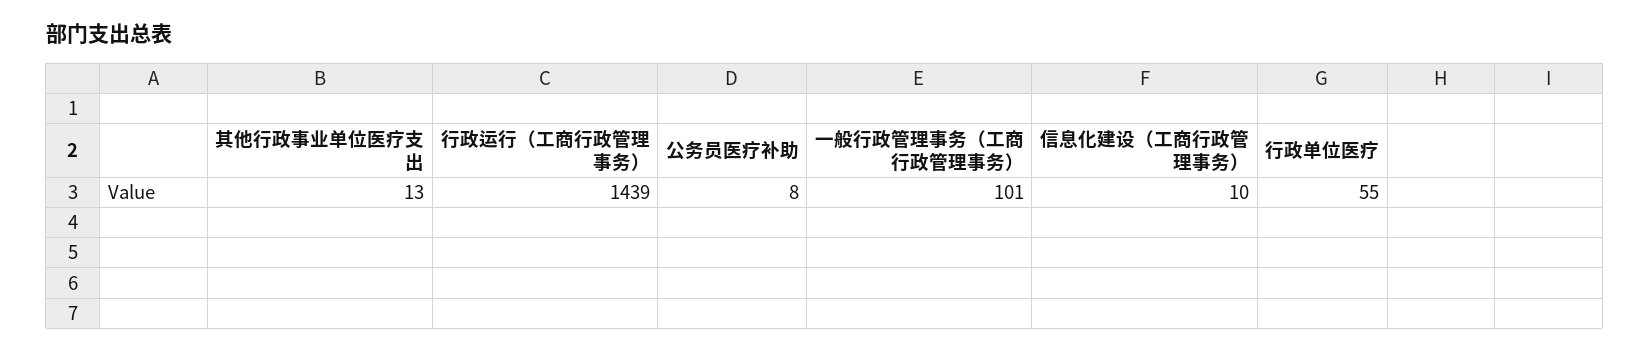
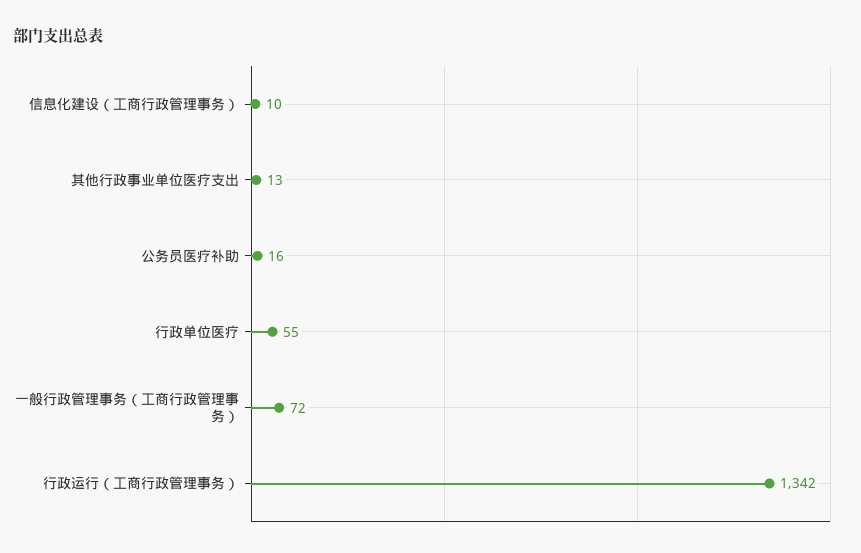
行政运行（工商行政管理事务）: 1439 -> 1342
公务员医疗补助: 8 -> 16
一般行政管理事务（工商行政管理事务）: 101 -> 72

